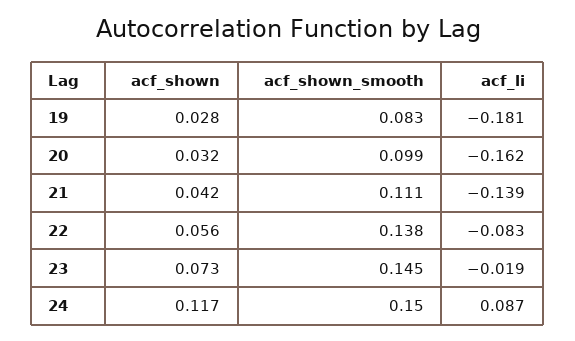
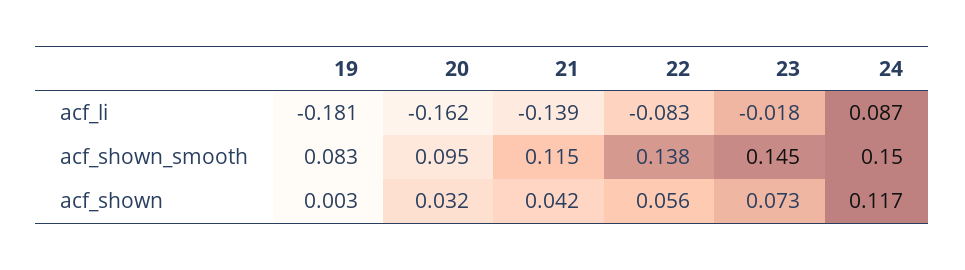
acf_shown, 19: 0.028 -> 0.003
acf_shown_smooth, 20: 0.099 -> 0.095
acf_shown_smooth, 21: 0.111 -> 0.115
acf_li, 23: -0.019 -> -0.018

